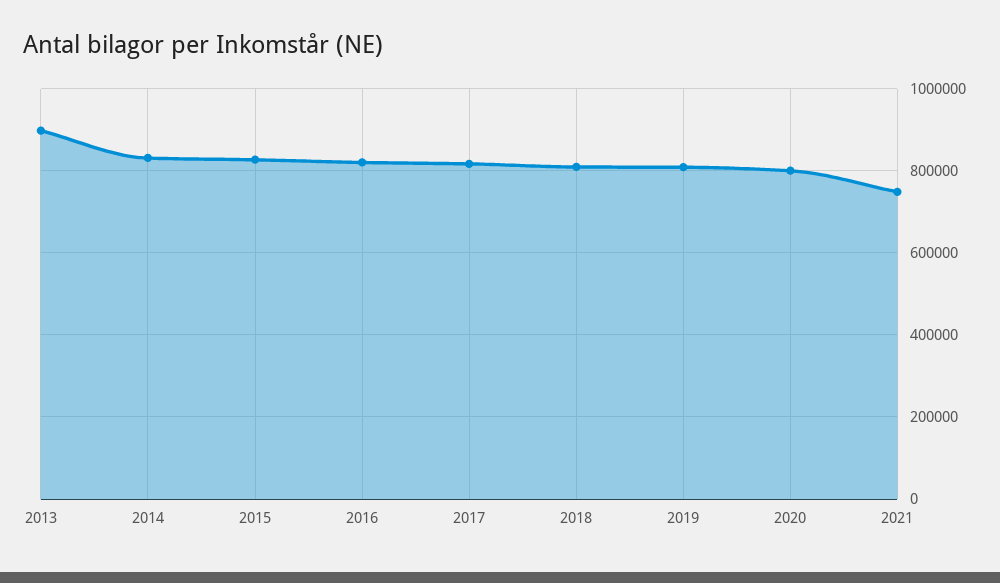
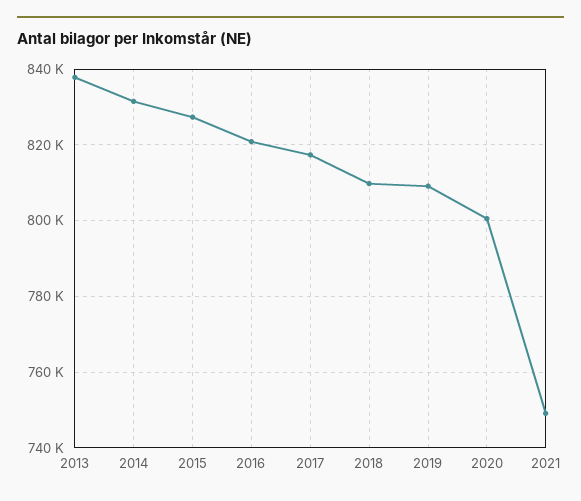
2013: 900000 -> 838000

